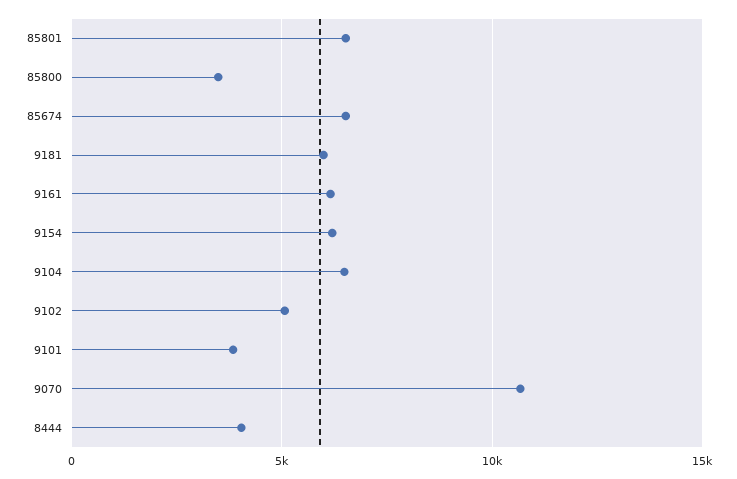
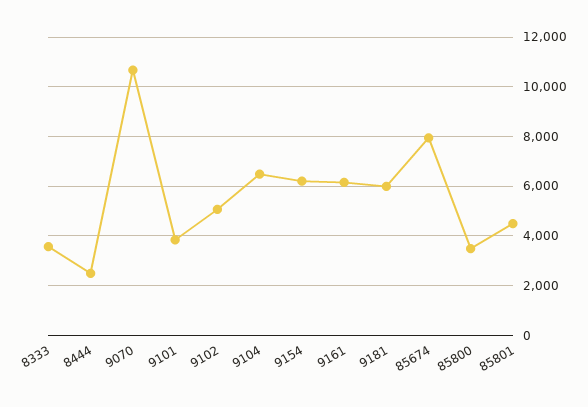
85801: 6500 -> 4500
85674: 6500 -> 8000
8444: 4000 -> 2500
8333: none -> 3500

